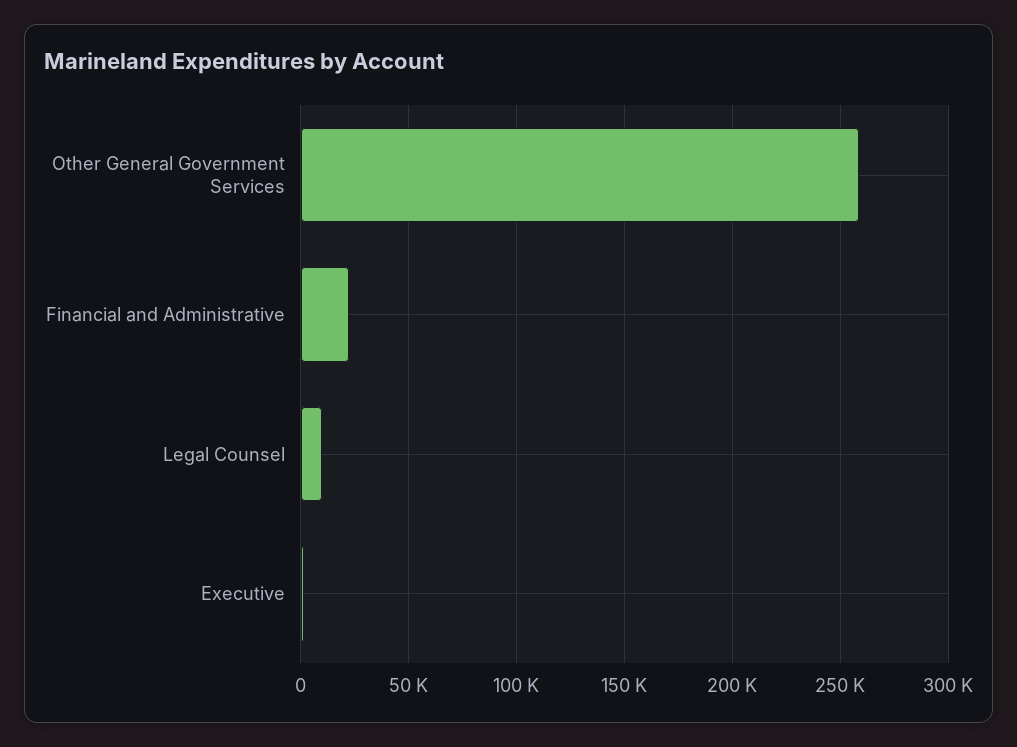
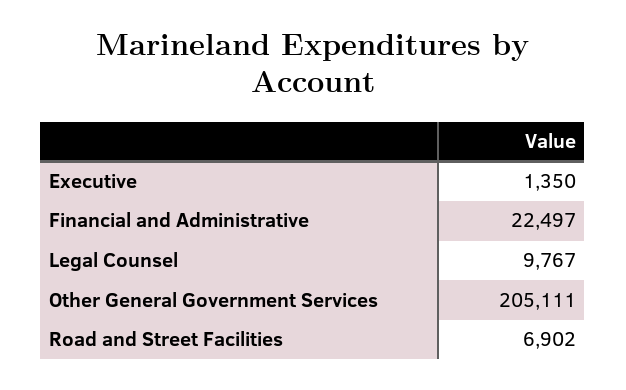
Other General Government Services: 260000 -> 205111
Road and Street Facilities: none -> 6902

